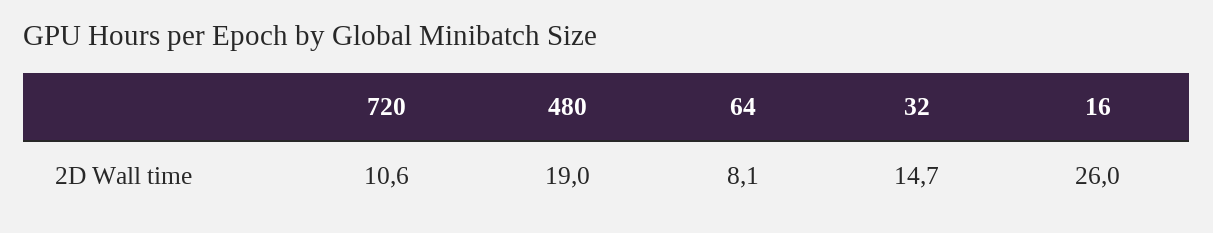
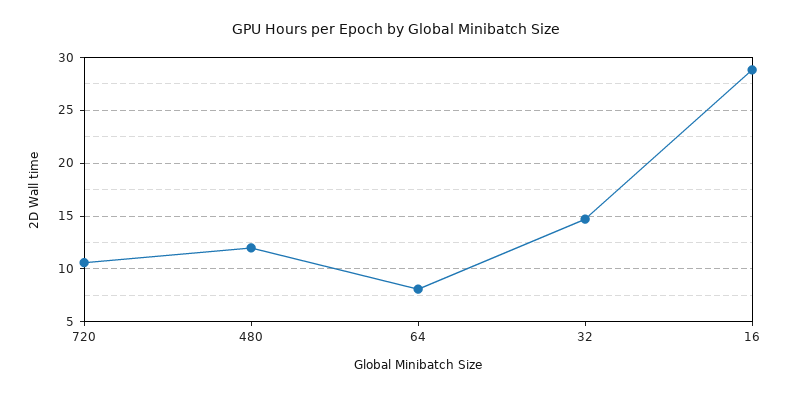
480: 19 -> 12
16: 26 -> 29

